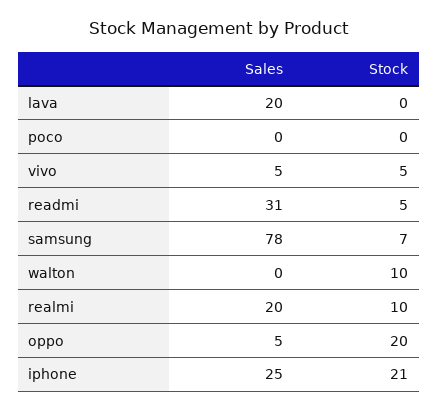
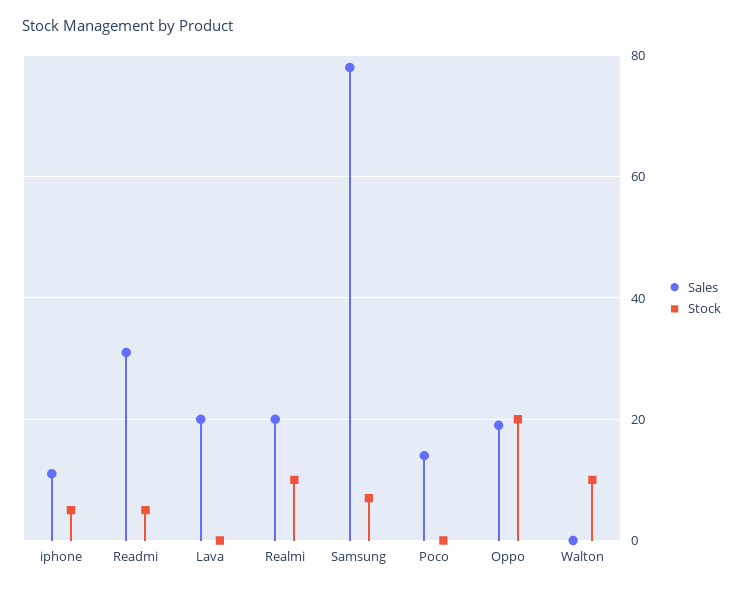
Sales, poco: 0 -> 15
Sales, vivo: 5 -> none
Stock, vivo: 5 -> none
Sales, oppo: 5 -> 20
Sales, iphone: 25 -> 10
Stock, iphone: 21 -> 5

